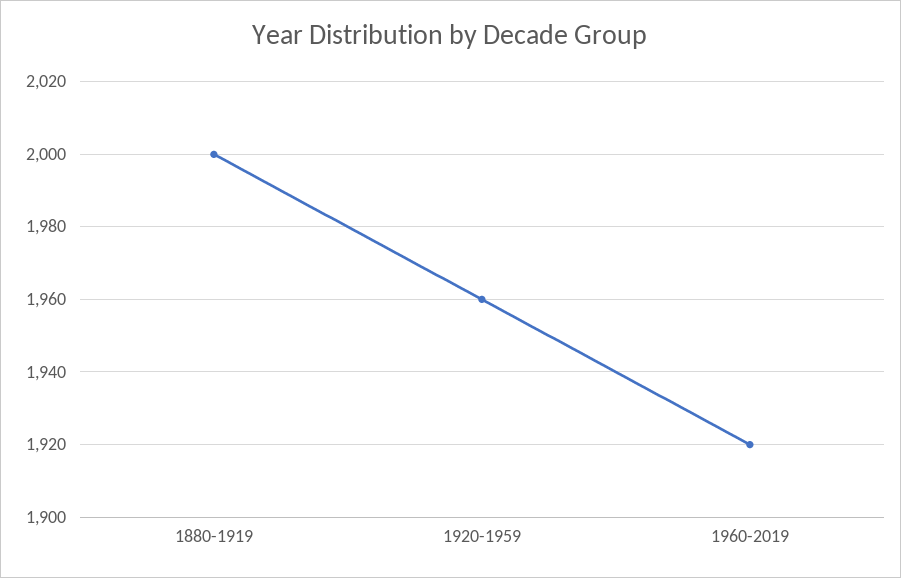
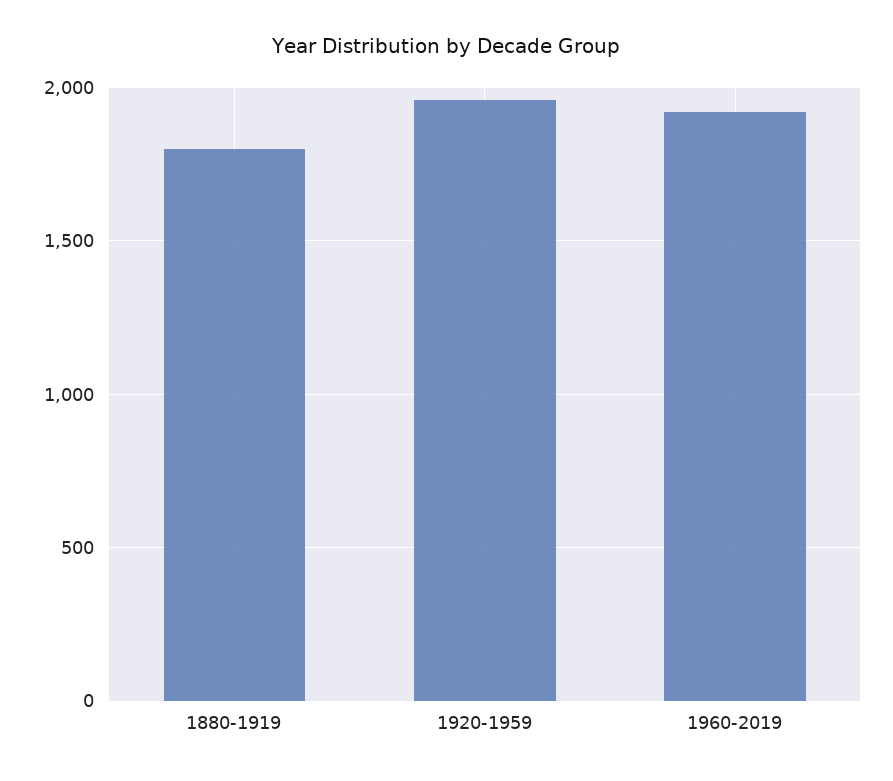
1880-1919: 2000 -> 1800

